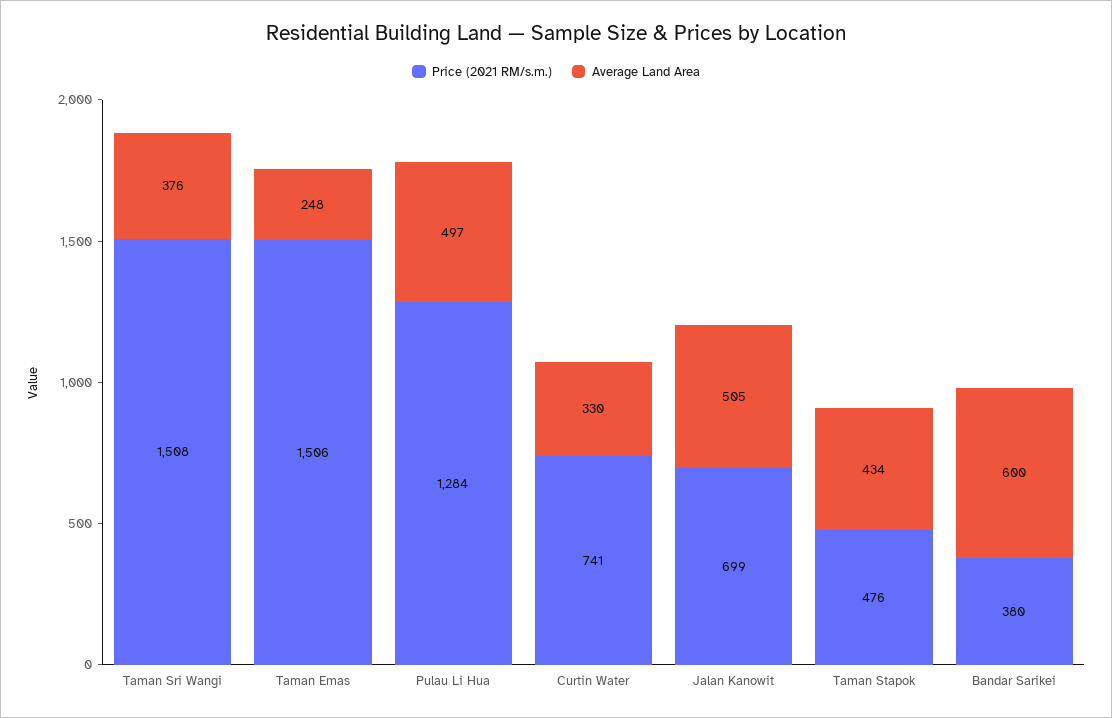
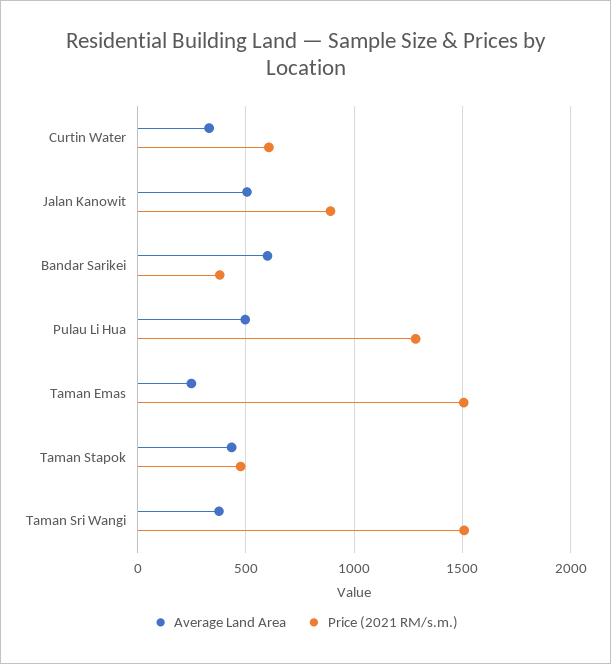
Price (2021 RM/s.m.), Curtin Water: 741 -> 600
Price (2021 RM/s.m.), Jalan Kanowit: 699 -> 900

